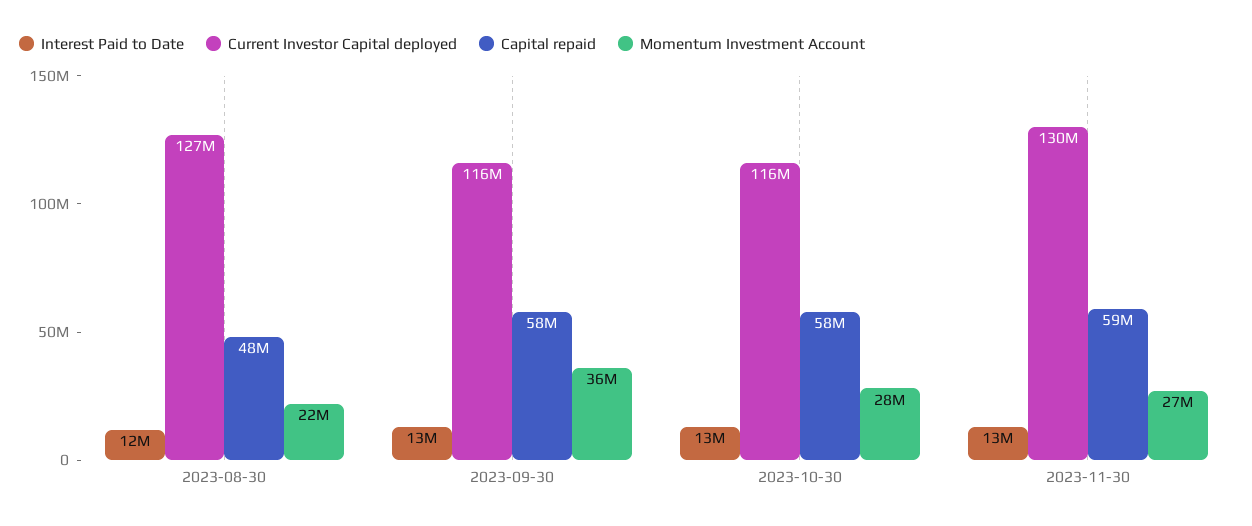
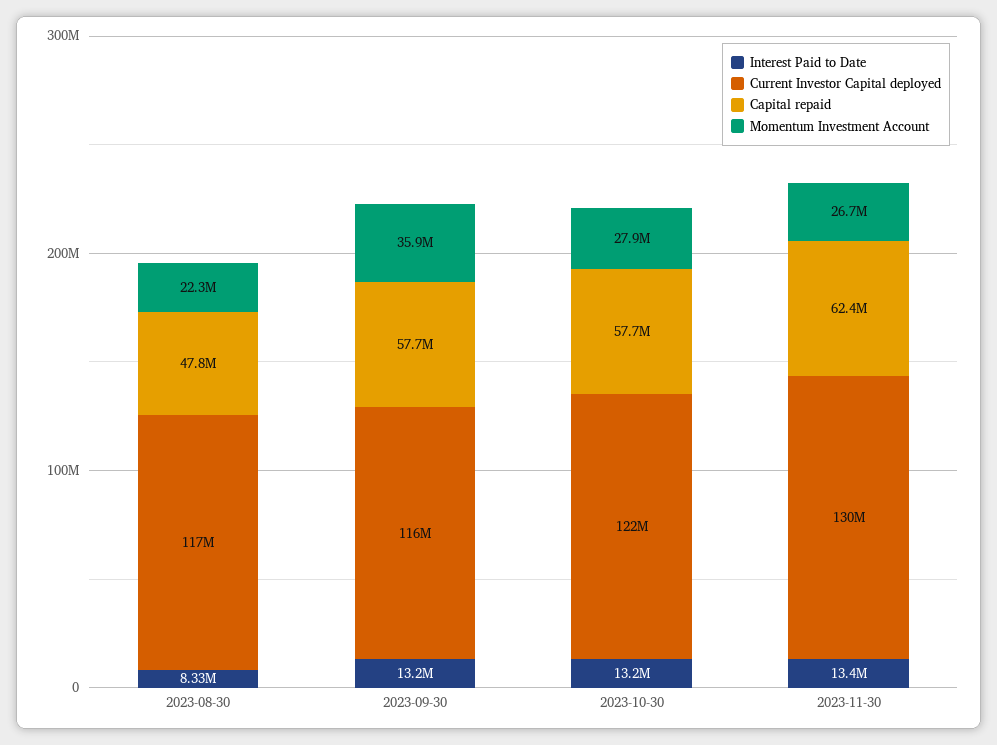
Interest Paid to Date, 2023-08-30: 12000000 -> 8330000
Current Investor Capital deployed, 2023-08-30: 127000000 -> 117000000
Current Investor Capital deployed, 2023-10-30: 116000000 -> 122000000
Capital repaid, 2023-11-30: 59000000 -> 62400000

